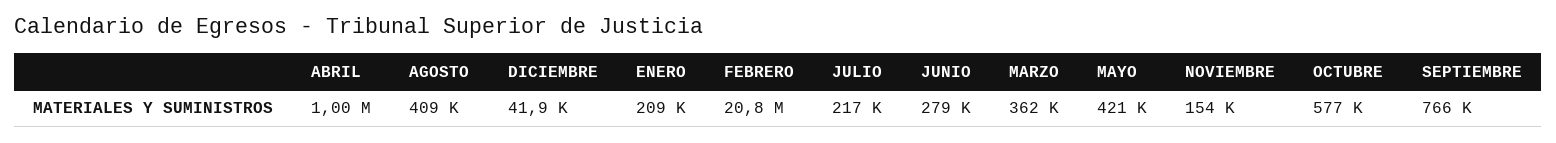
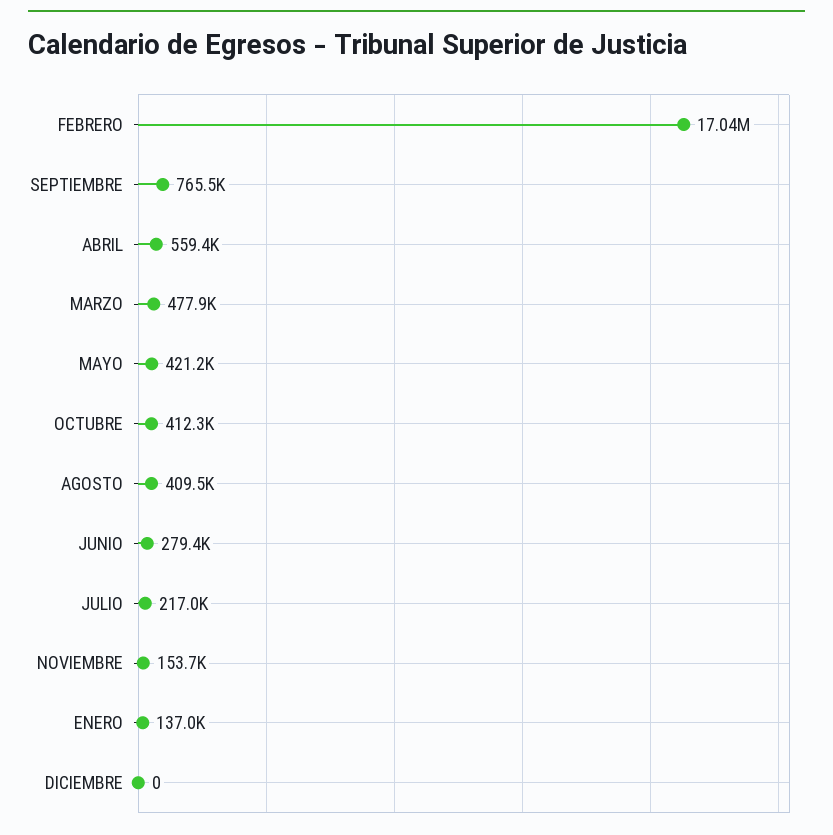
ABRIL: 1000000 -> 559400
DICIEMBRE: 41900 -> 0
ENERO: 209000 -> 137000
FEBRERO: 20800000 -> 17040000
MARZO: 362000 -> 477900
OCTUBRE: 577000 -> 412300

